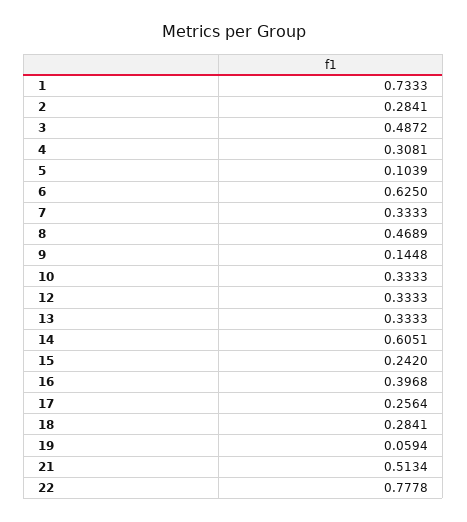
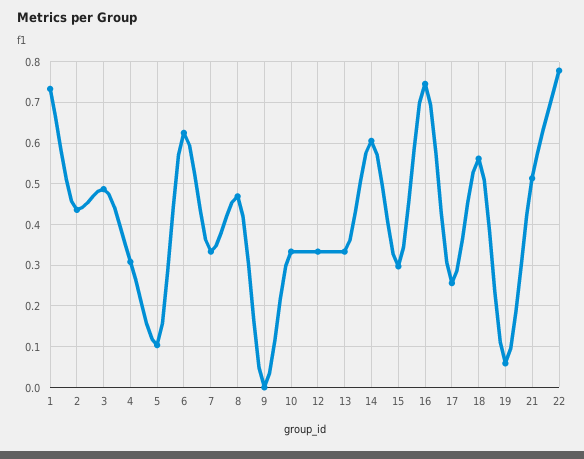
2: 0.2841 -> 0.44
9: 0.1448 -> 0
15: 0.242 -> 0.3
16: 0.3968 -> 0.74
18: 0.2841 -> 0.56

